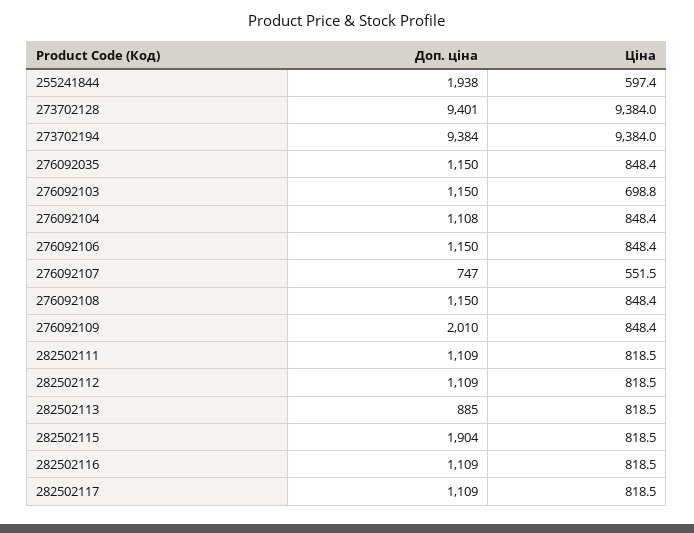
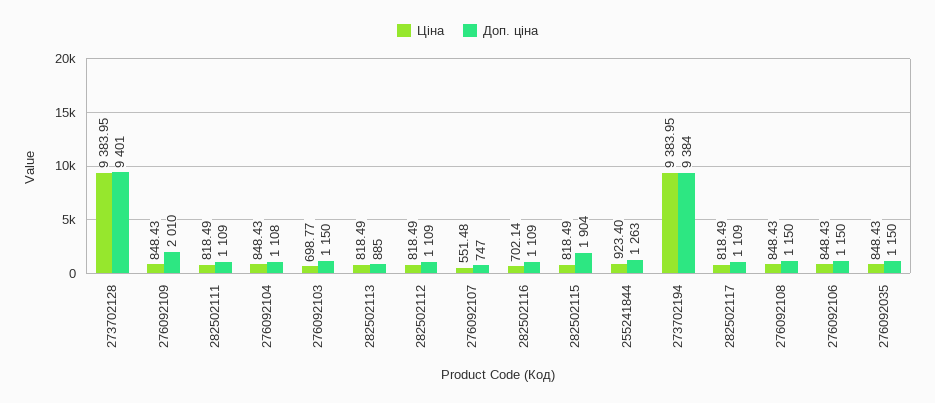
Доп. ціна, 255241844: 1938 -> 1263
Ціна, 255241844: 597.4 -> 923.4
Ціна, 282502116: 818.5 -> 702.14

